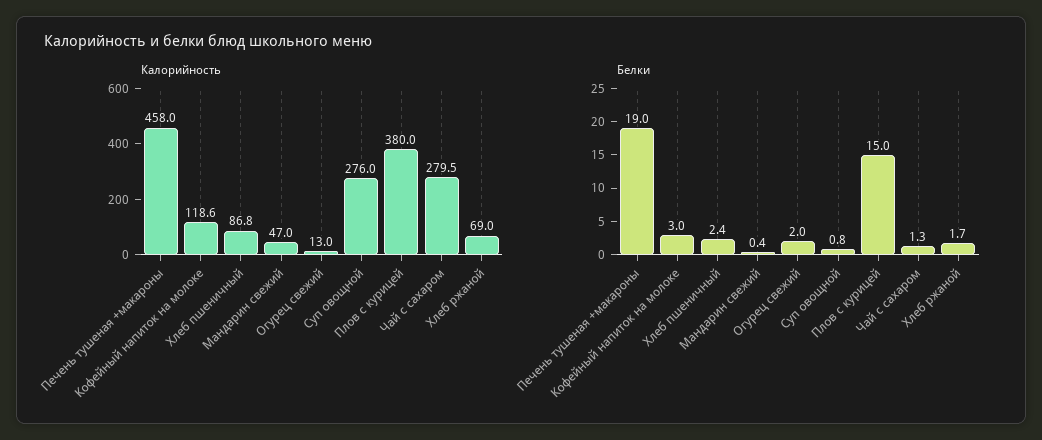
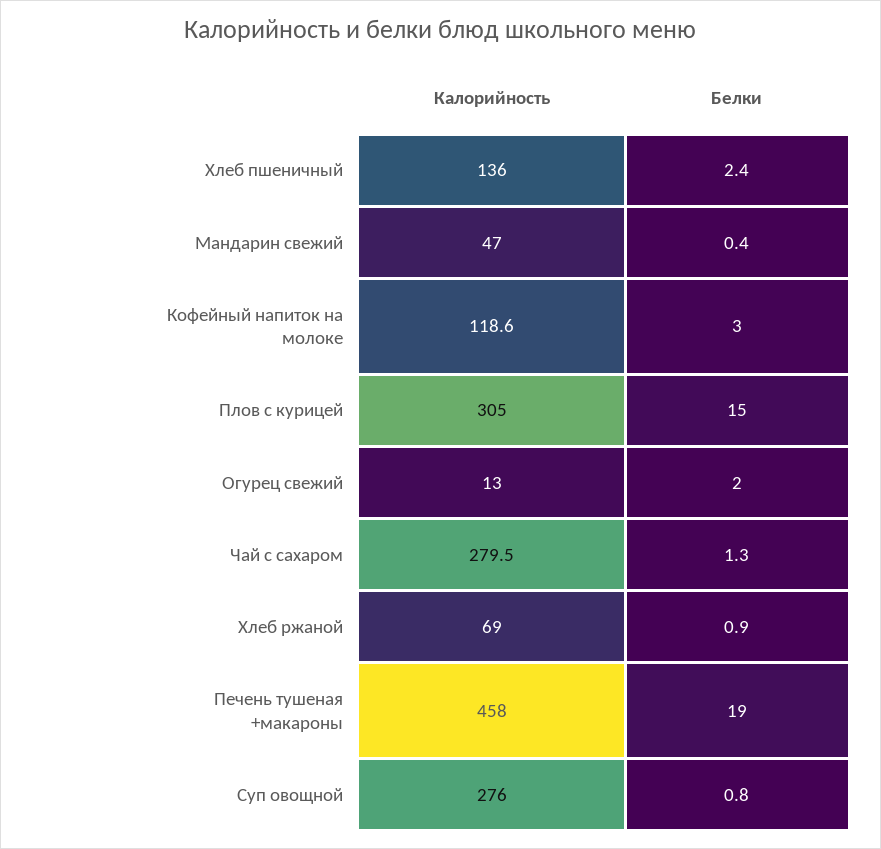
Калорийность, Хлеб пшеничный: 86.8 -> 136
Калорийность, Плов с курицей: 380 -> 305
Белки, Хлеб ржаной: 1.7 -> 0.9

